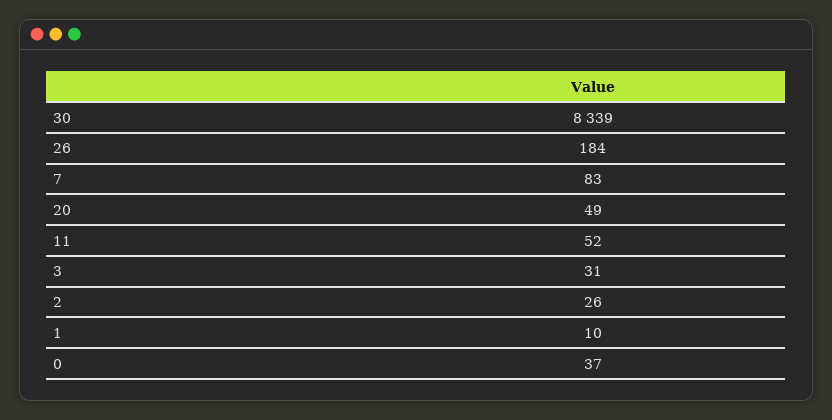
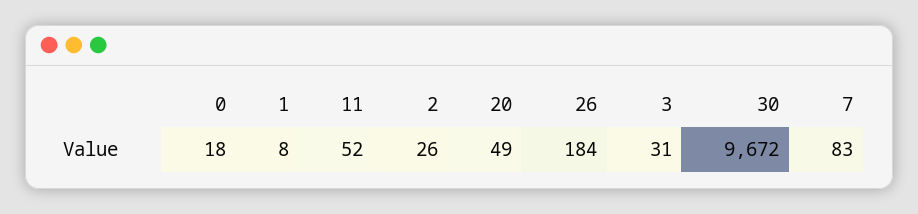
30: 8339 -> 9672
1: 10 -> 8
0: 37 -> 18

